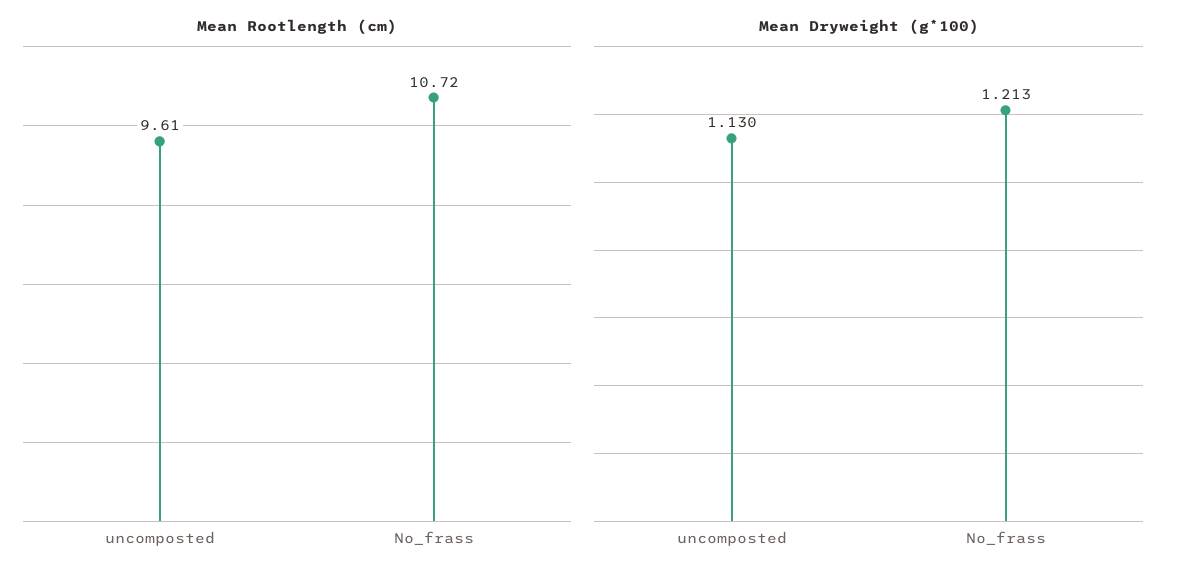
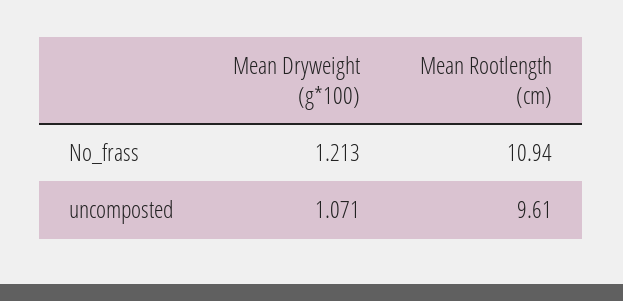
Mean Rootlength (cm), No_frass: 10.72 -> 10.94
Mean Dryweight (g*100), uncomposted: 1.13 -> 1.071

